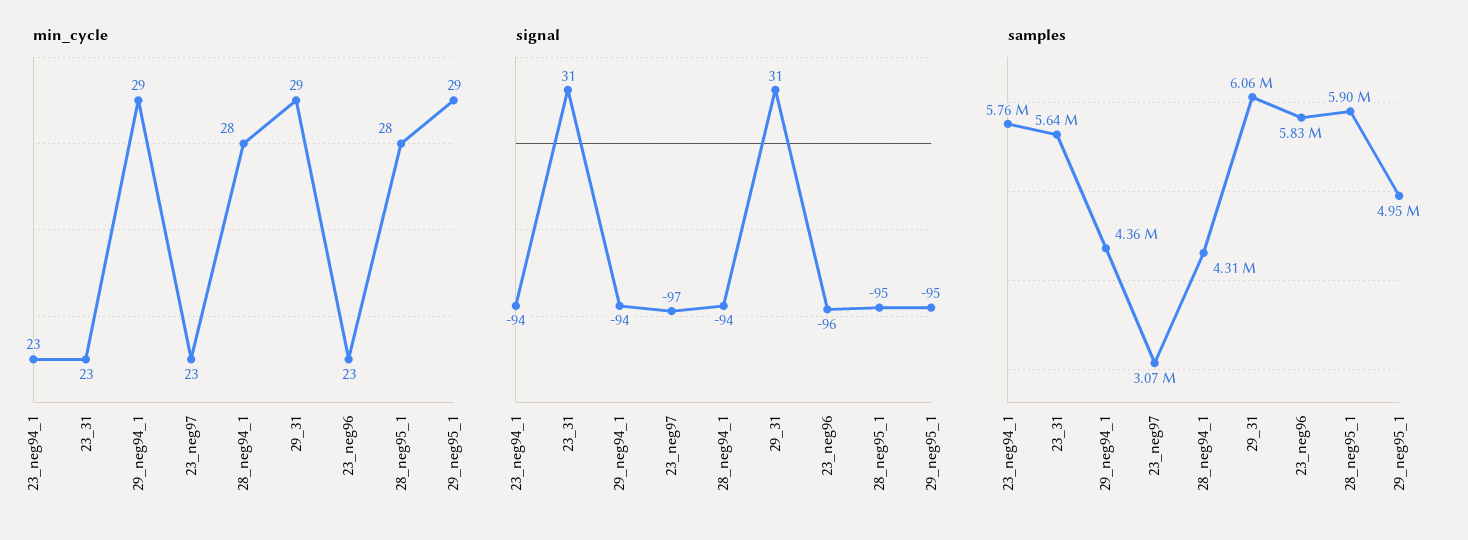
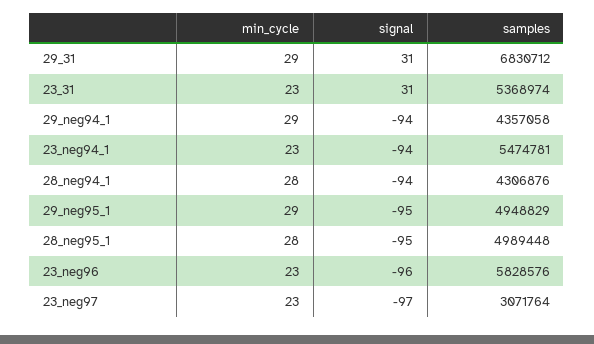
samples, 23_neg94_1: 5760000 -> 5474781
samples, 23_31: 5640000 -> 5368974
samples, 29_31: 6060000 -> 6830712
samples, 28_neg95_1: 5900000 -> 4989448

